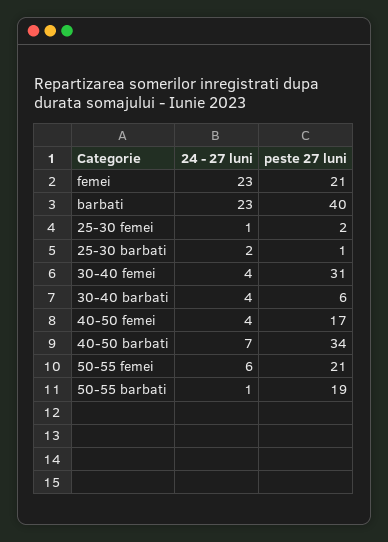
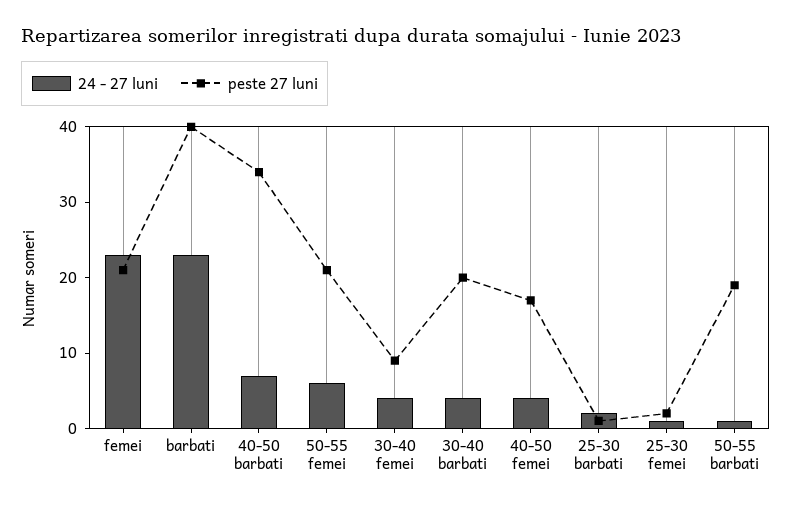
peste 27 luni, 30-40 femei: 31 -> 10
peste 27 luni, 30-40 barbati: 6 -> 20

